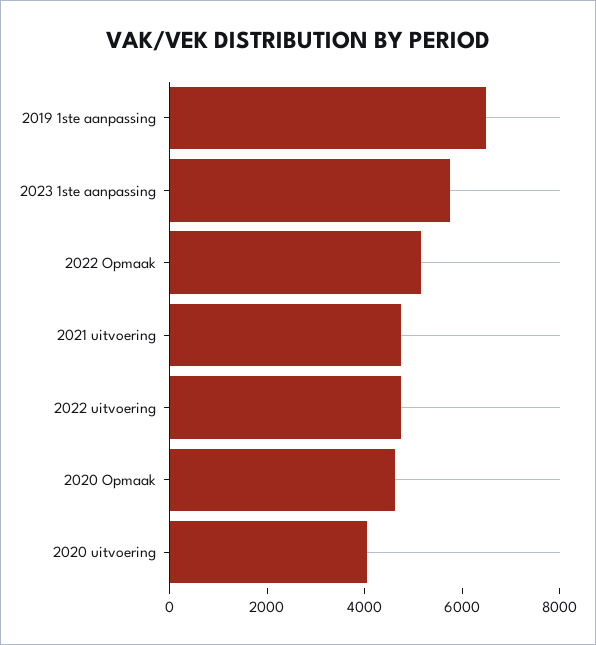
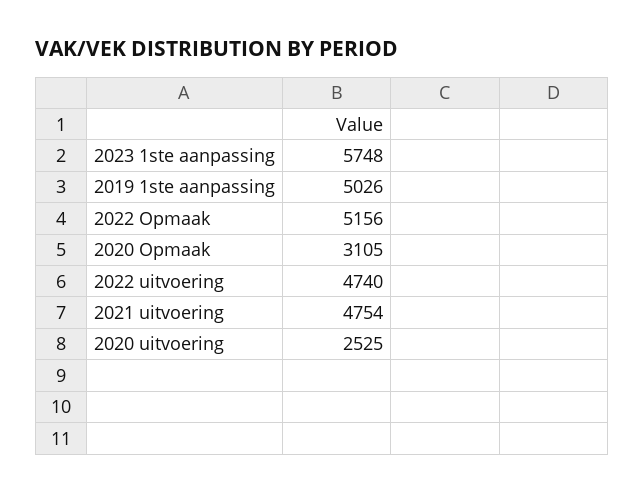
2019 1ste aanpassing: 6500 -> 5026
2020 Opmaak: 4500 -> 3105
2020 uitvoering: 4000 -> 2525

